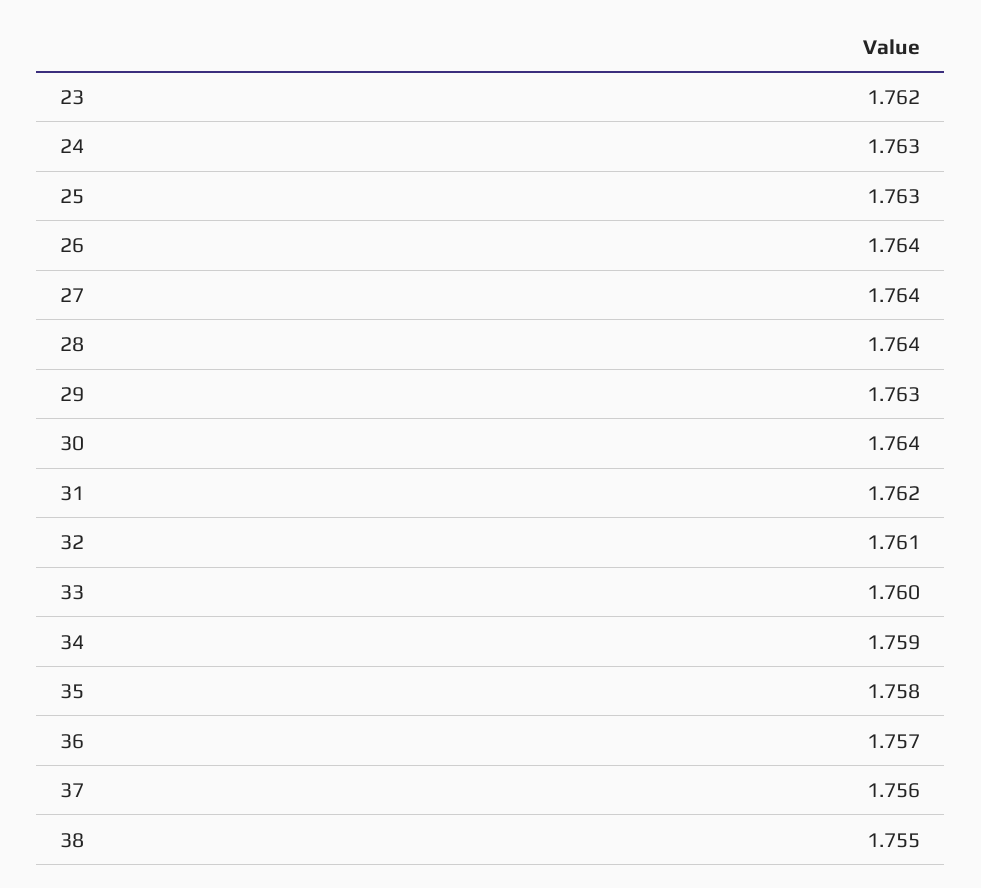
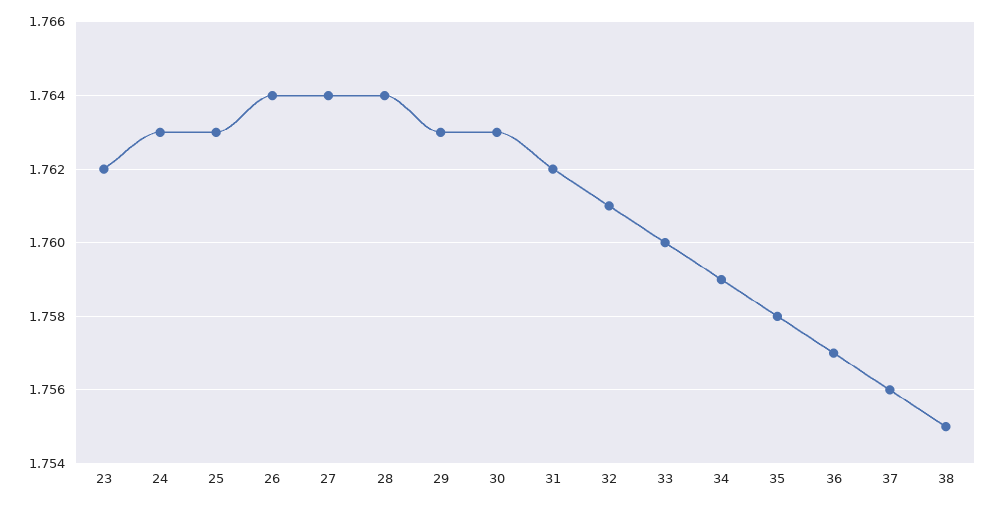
30: 1.764 -> 1.763

